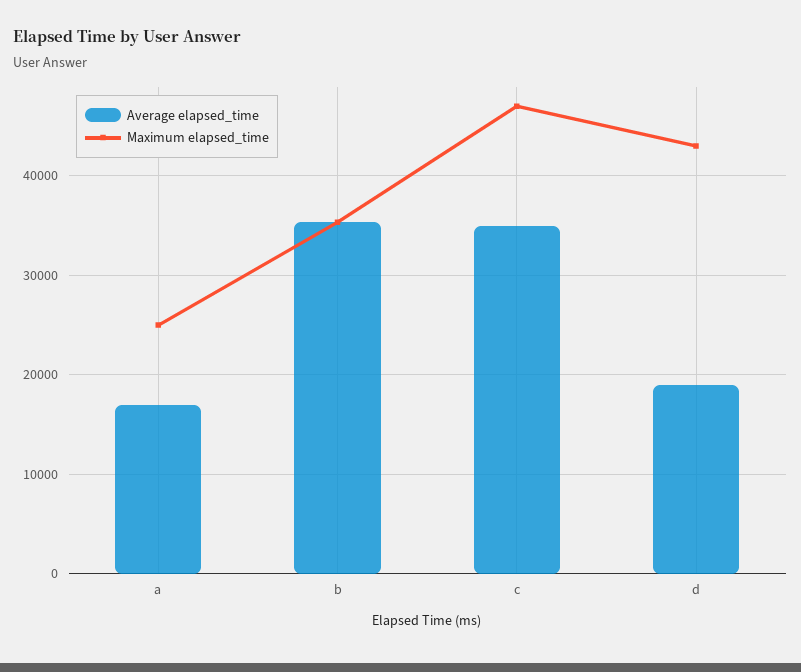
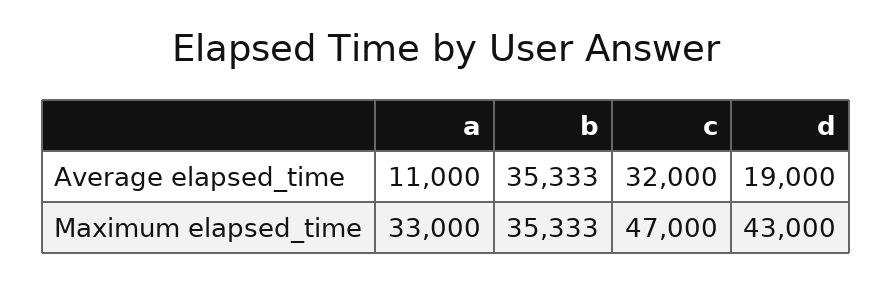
Average elapsed_time, a: 17000 -> 11000
Maximum elapsed_time, a: 25000 -> 33000
Average elapsed_time, c: 35000 -> 32000

